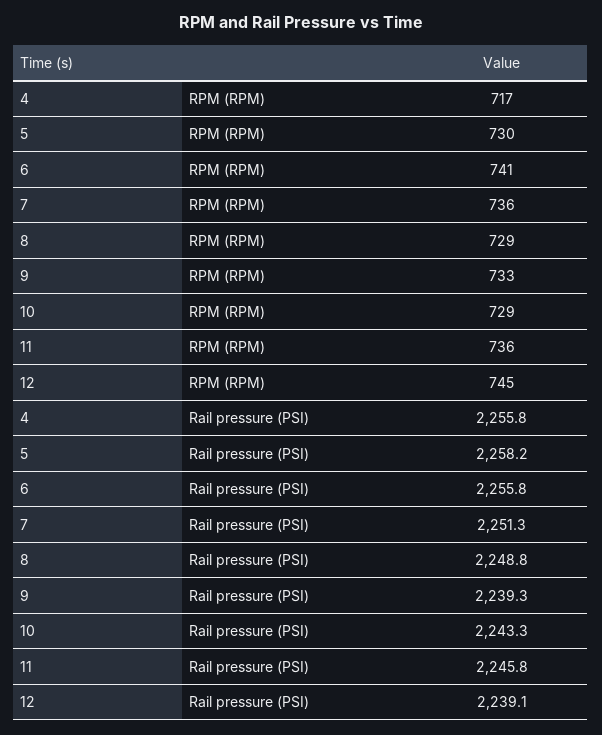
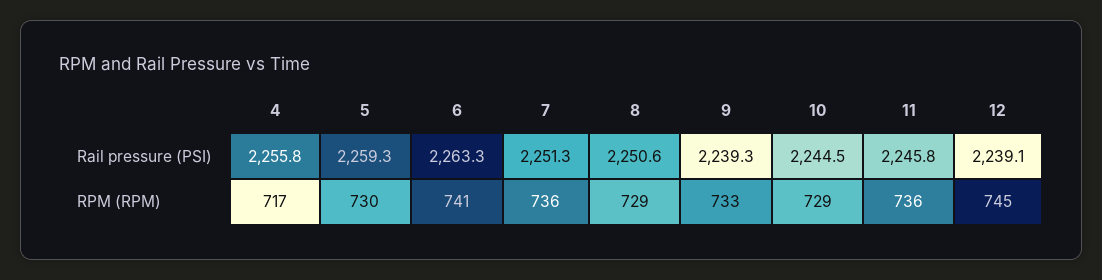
5, Rail pressure (PSI): 2258.2 -> 2259.3
6, Rail pressure (PSI): 2255.8 -> 2263.3
8, Rail pressure (PSI): 2248.8 -> 2250.6
10, Rail pressure (PSI): 2243.3 -> 2244.5

